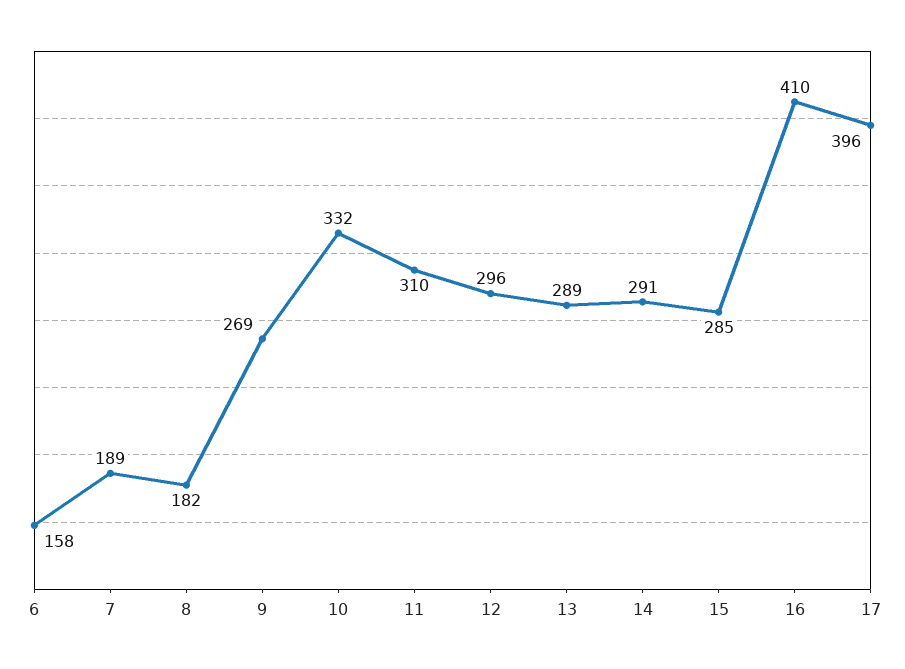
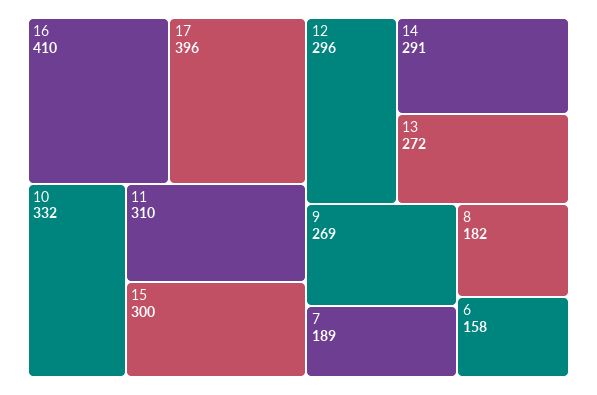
13: 289 -> 272
15: 285 -> 300

